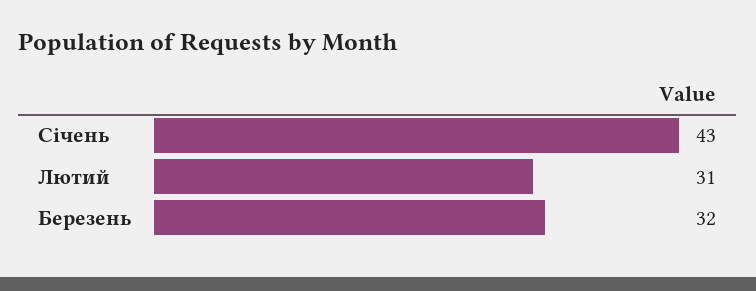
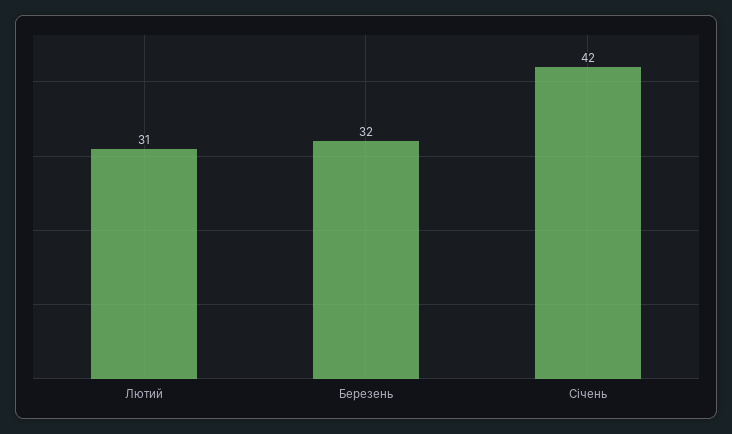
Січень: 43 -> 42

